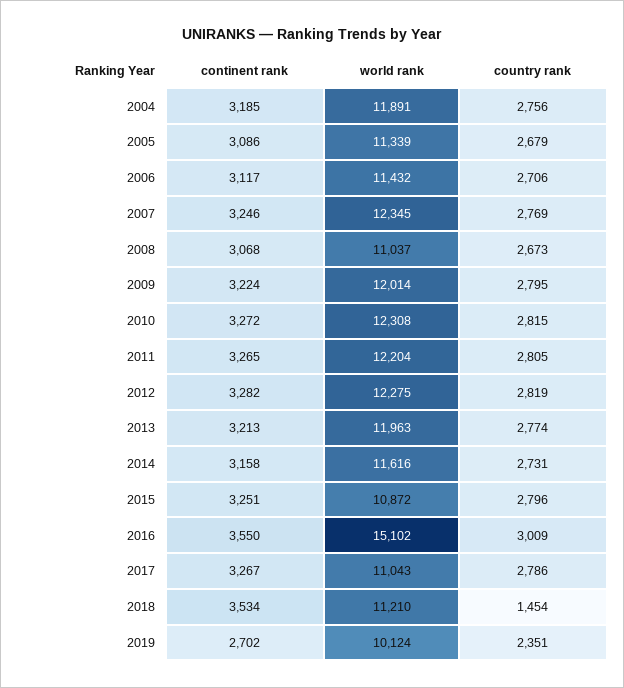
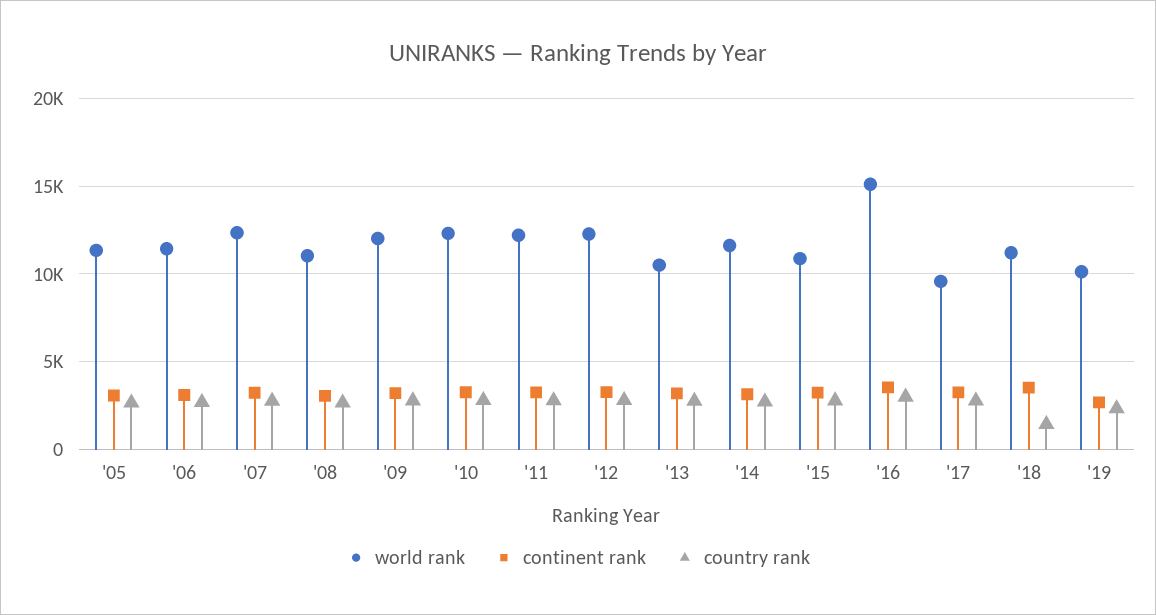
continent rank, 2004: 3185 -> none
world rank, 2004: 11891 -> none
country rank, 2004: 2756 -> none
world rank, 2013: 11963 -> 10500
world rank, 2017: 11043 -> 9500

